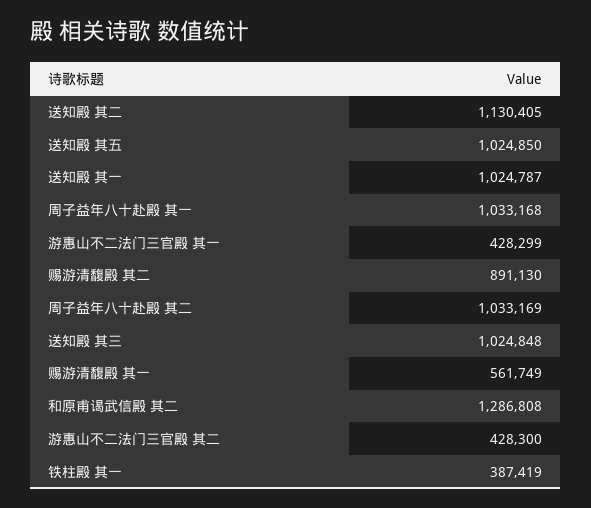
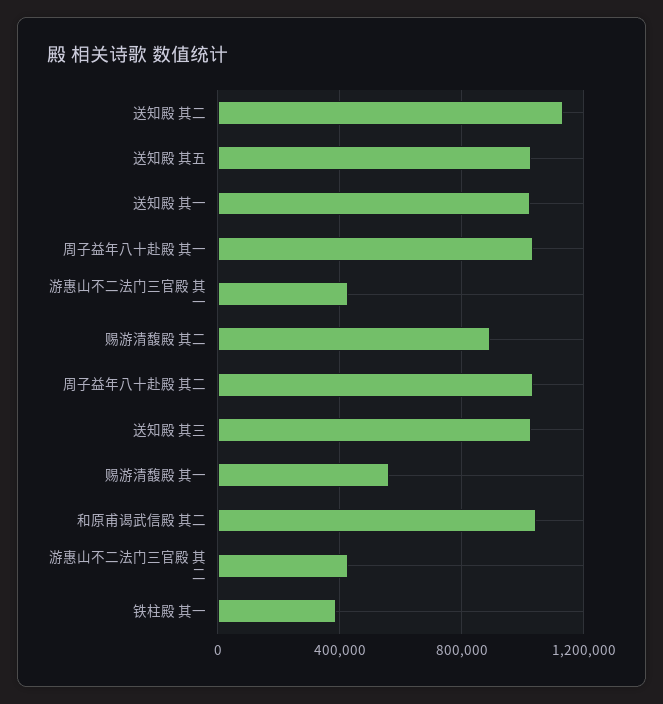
和原甫谒武信殿 其二: 1286808 -> 1050000

